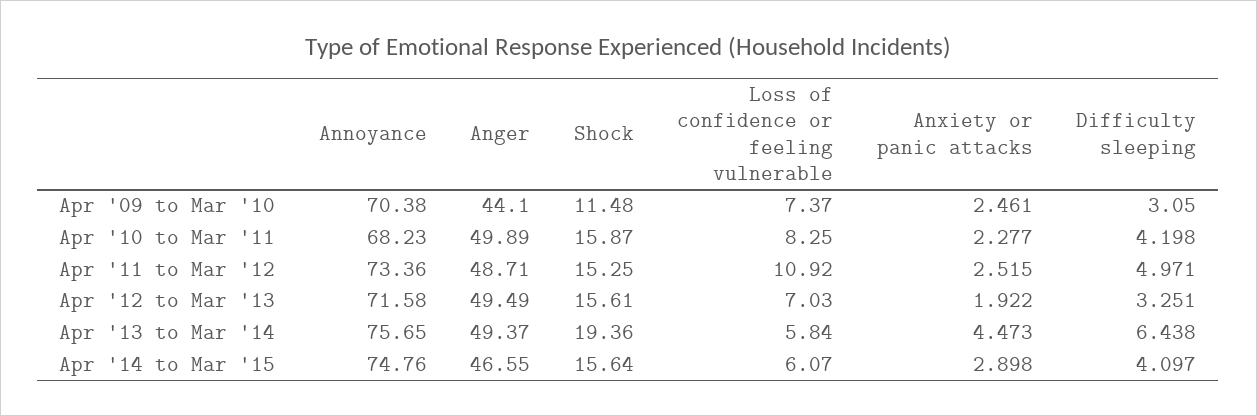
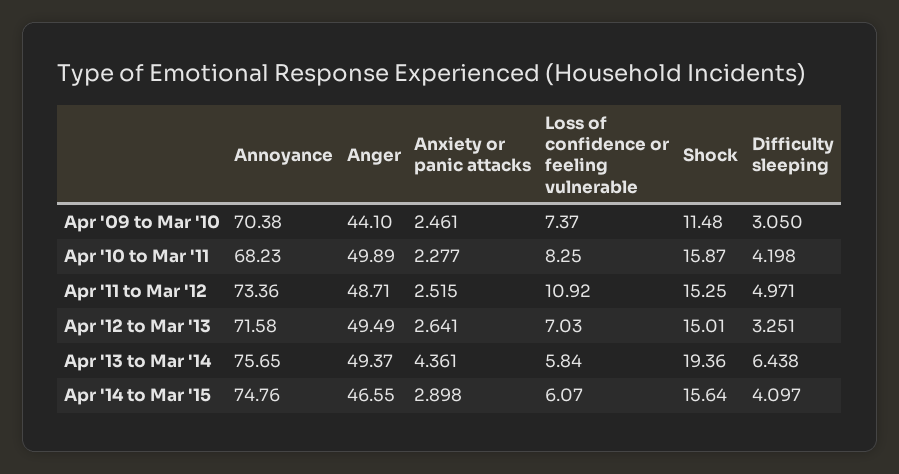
Shock, Apr '12 to Mar '13: 15.61 -> 15.01
Anxiety or panic attacks, Apr '12 to Mar '13: 1.922 -> 2.641
Anxiety or panic attacks, Apr '13 to Mar '14: 4.473 -> 4.361

